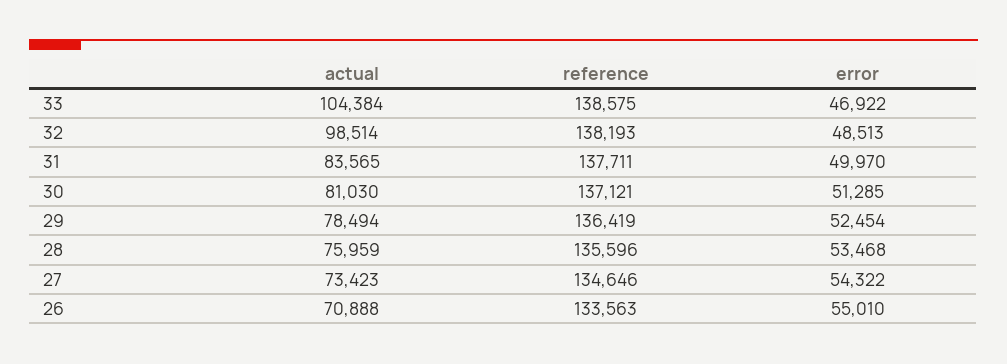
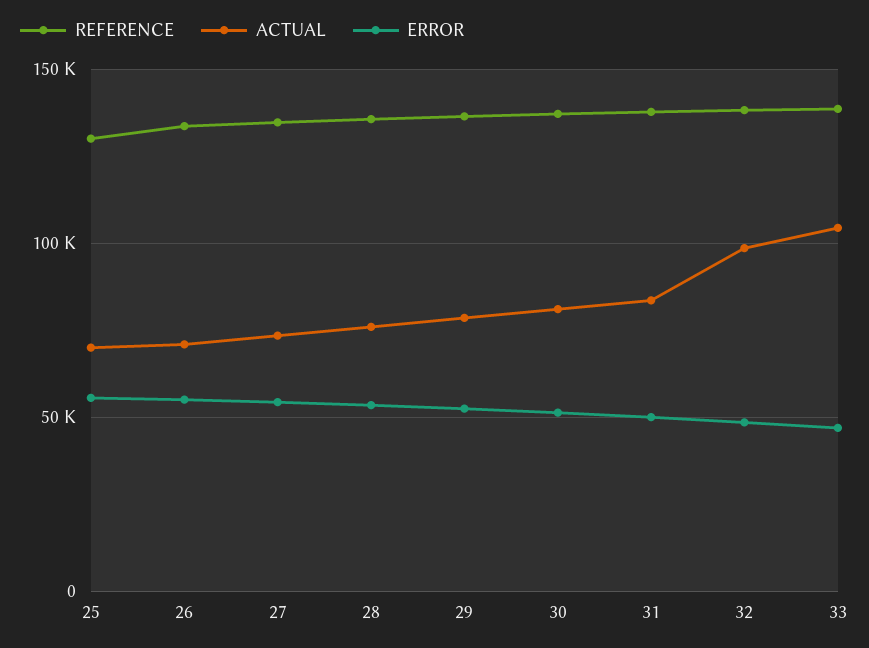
reference, 25: none -> 130000
actual, 25: none -> 70000
error, 25: none -> 55000

